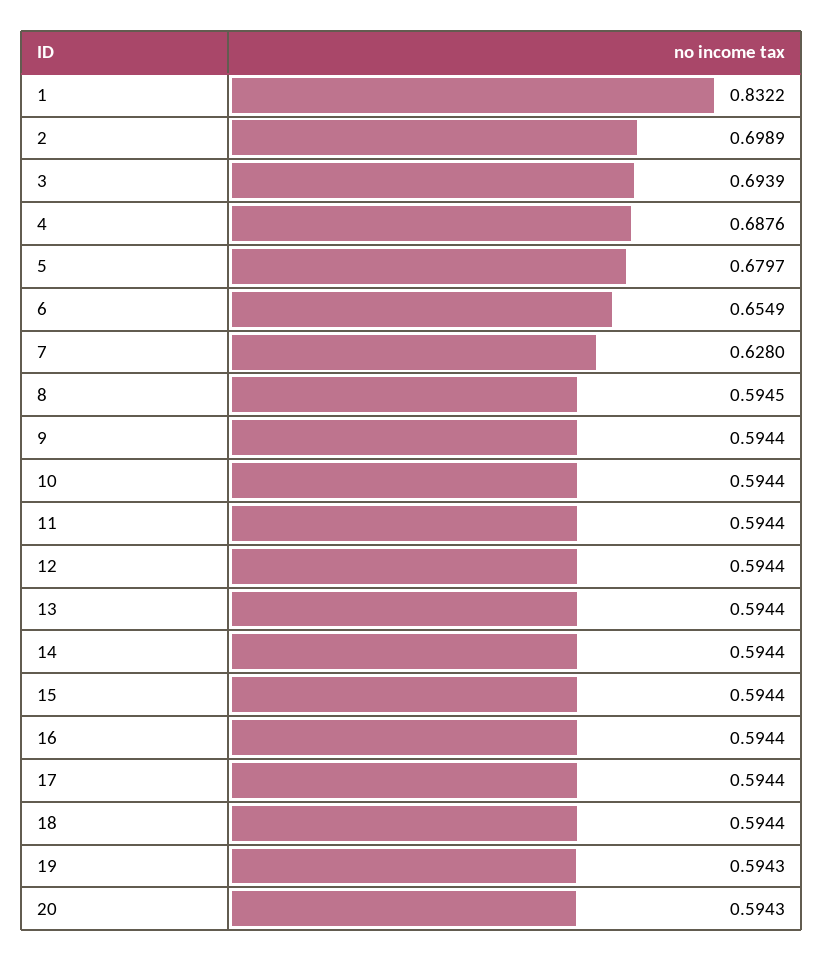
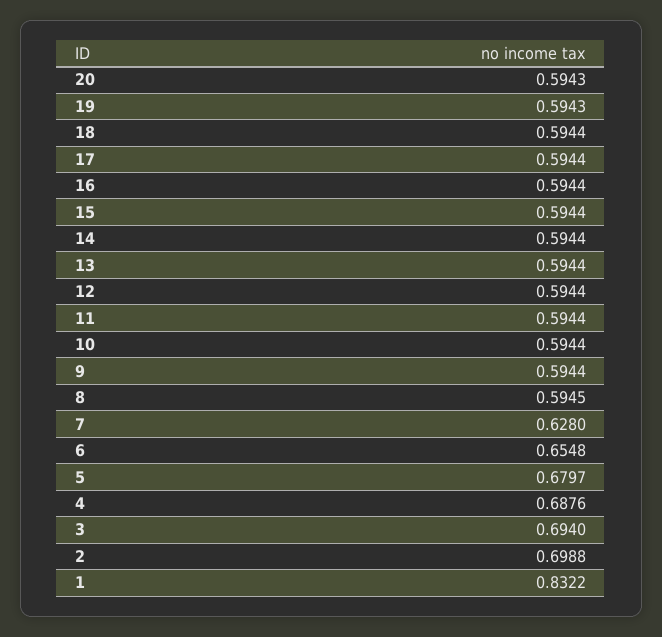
2: 0.6989 -> 0.6988
3: 0.6939 -> 0.694
6: 0.6549 -> 0.6548

